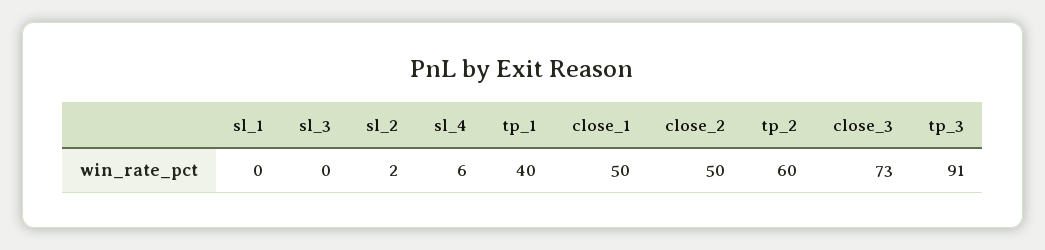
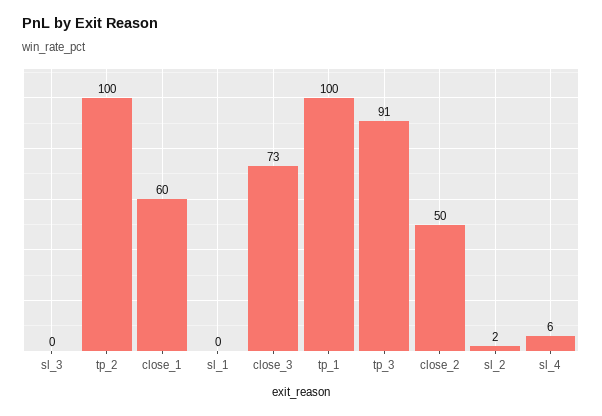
tp_1: 40 -> 100
close_1: 50 -> 60
tp_2: 60 -> 100

